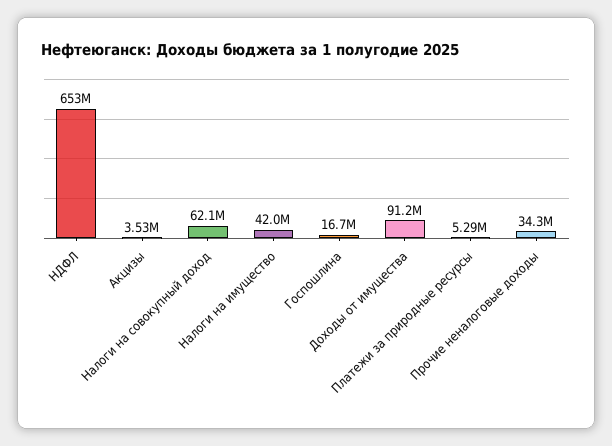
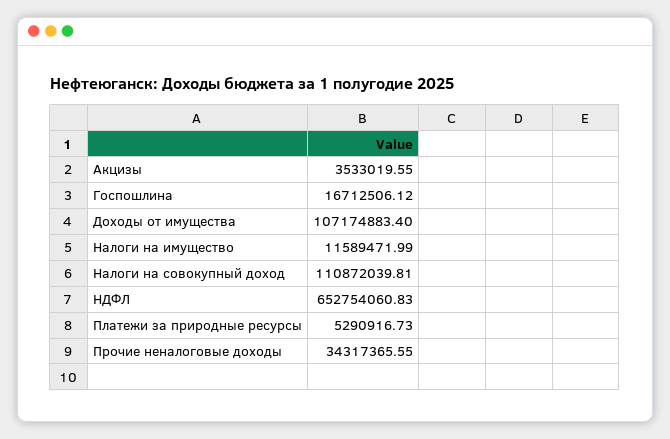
Налоги на совокупный доход: 62100000 -> 110872039.81
Налоги на имущество: 42000000 -> 11589471.99
Доходы от имущества: 91200000 -> 107174883.4

